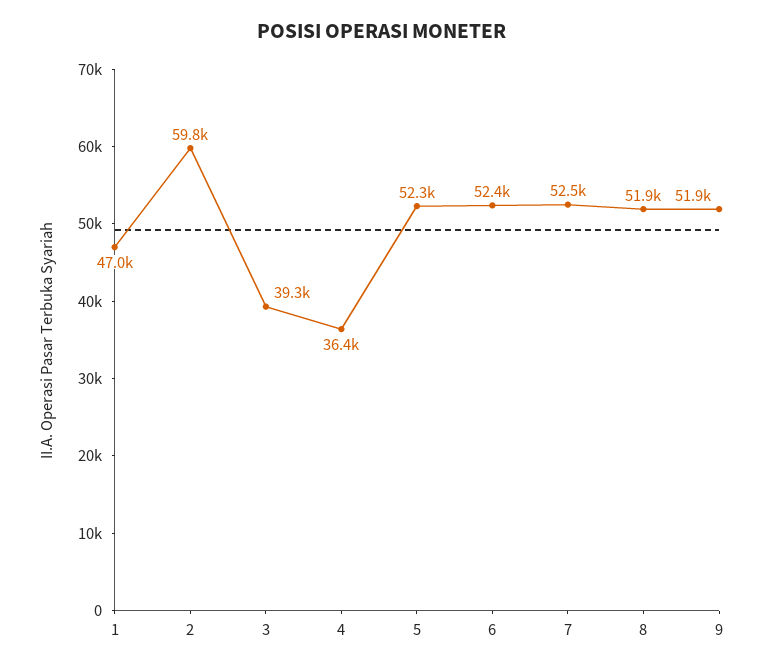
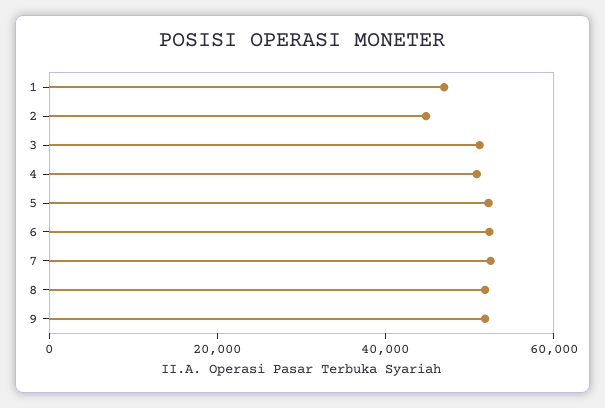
2: 59800 -> 45000
3: 39300 -> 50000
4: 36400 -> 50000

